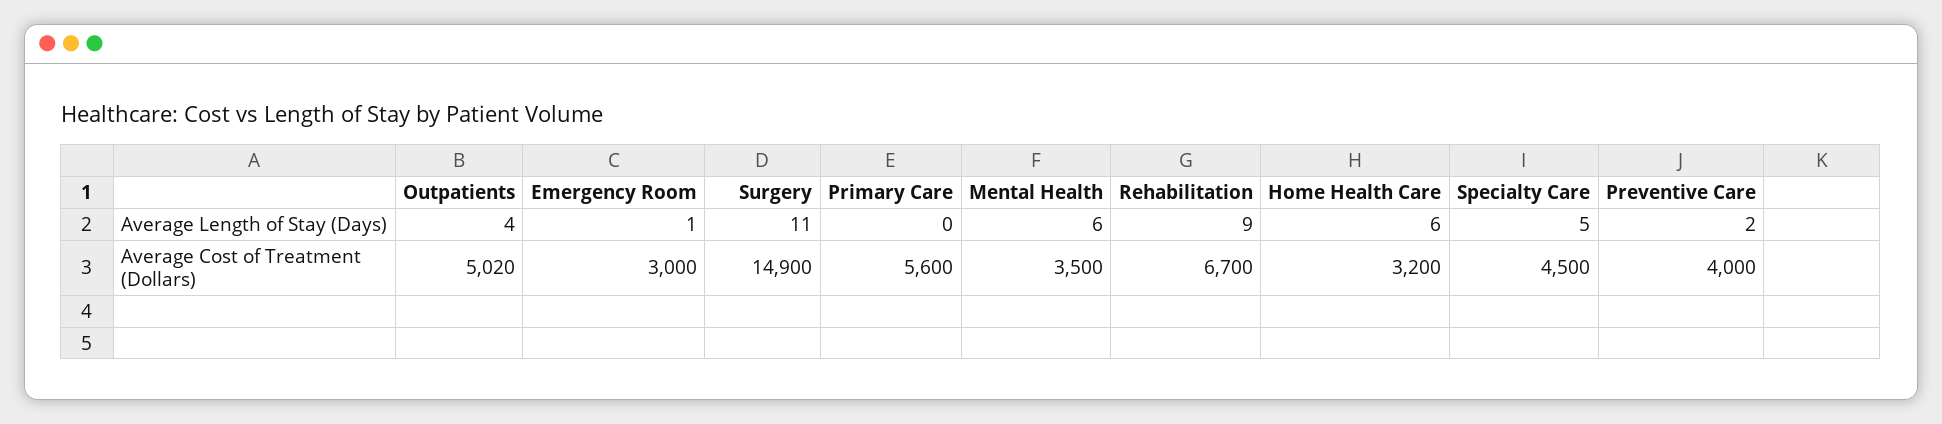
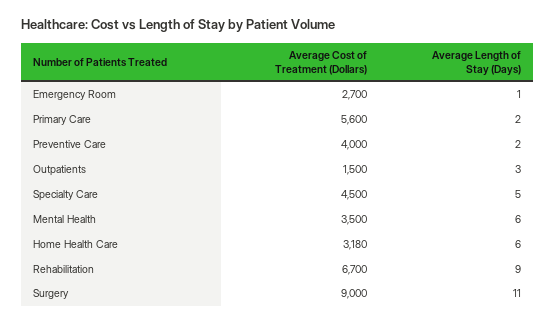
Outpatients, Average Length of Stay (Days): 4 -> 3
Primary Care, Average Length of Stay (Days): 0 -> 2
Outpatients, Average Cost of Treatment (Dollars): 5020 -> 1500
Emergency Room, Average Cost of Treatment (Dollars): 3000 -> 2700
Surgery, Average Cost of Treatment (Dollars): 14900 -> 9000
Home Health Care, Average Cost of Treatment (Dollars): 3200 -> 3180

